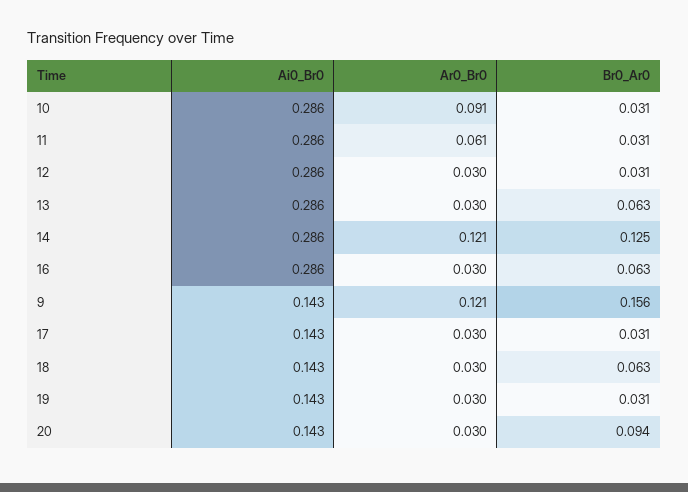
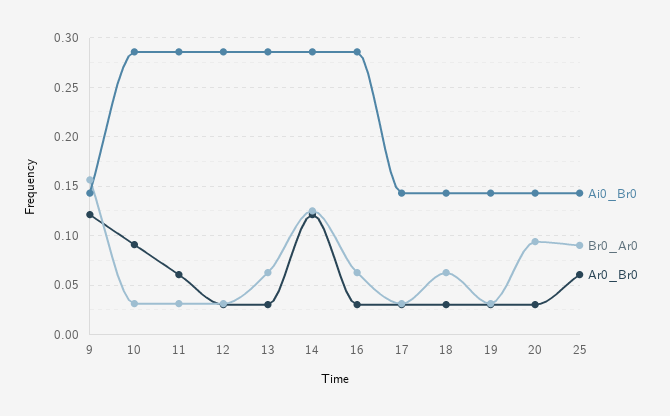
Ai0_Br0, 25: none -> 0.14
Br0_Ar0, 25: none -> 0.09
Ar0_Br0, 25: none -> 0.06

